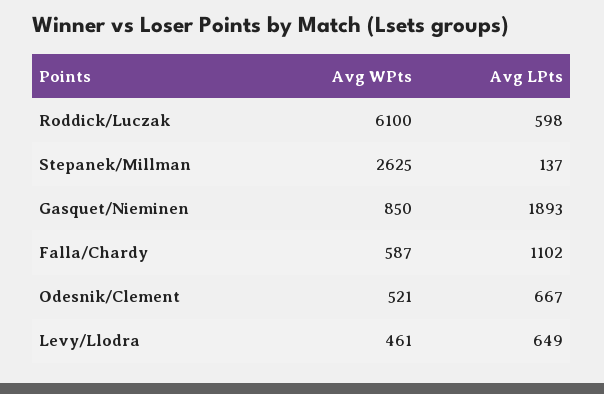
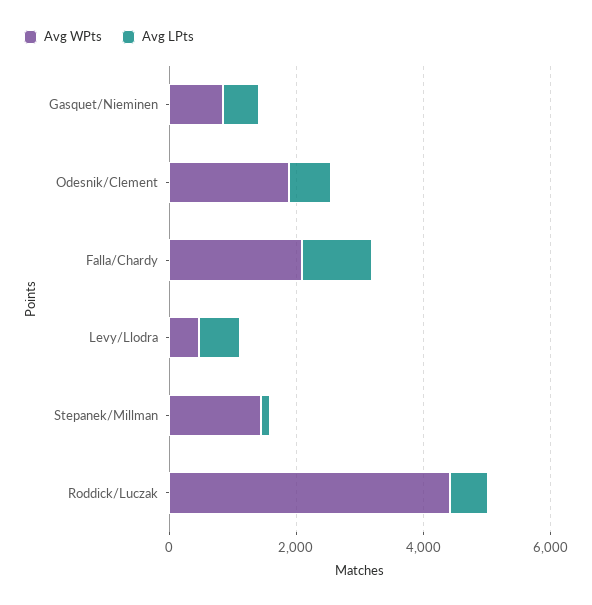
Avg WPts, Roddick/Luczak: 6100 -> 4500
Avg WPts, Stepanek/Millman: 2625 -> 1500
Avg LPts, Gasquet/Nieminen: 1893 -> 500
Avg WPts, Falla/Chardy: 587 -> 2000
Avg WPts, Odesnik/Clement: 521 -> 2000

